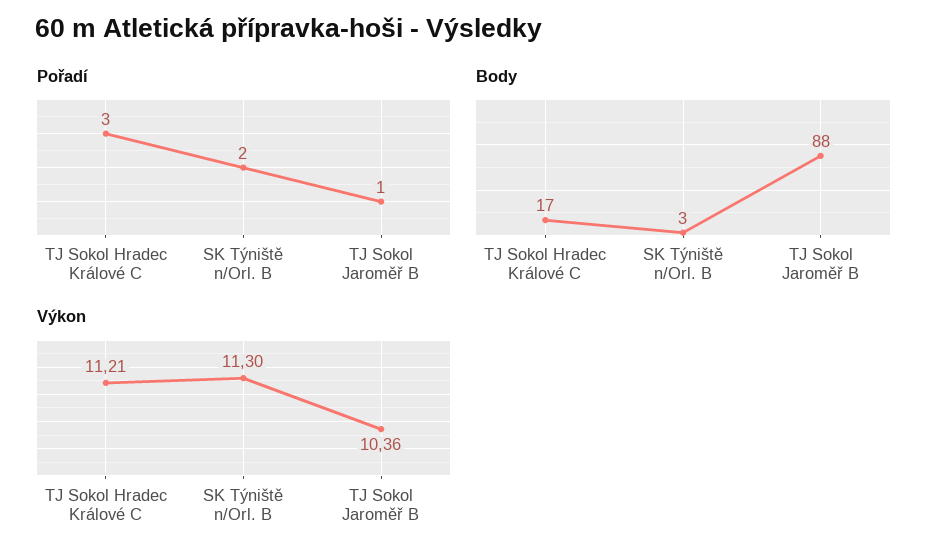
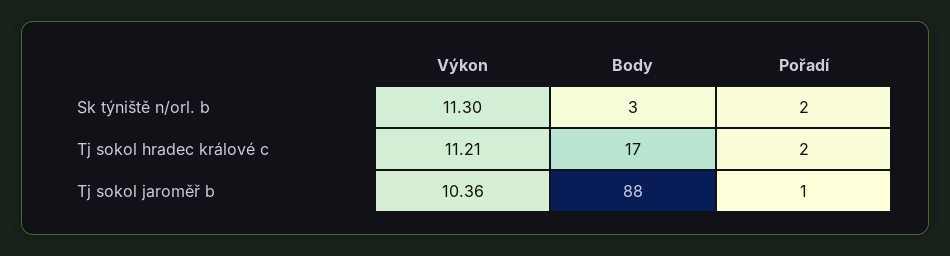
Pořadí, TJ Sokol Hradec Králové C: 3 -> 2

